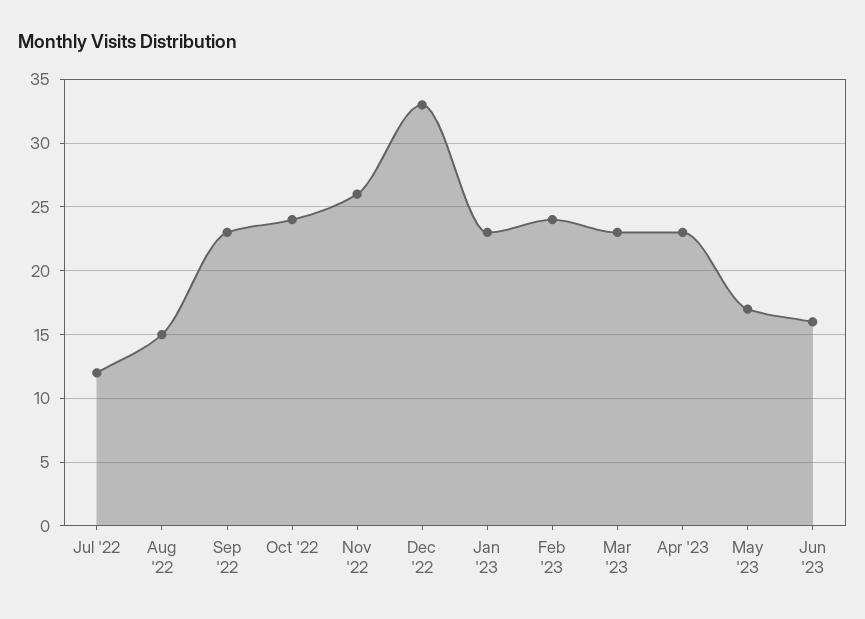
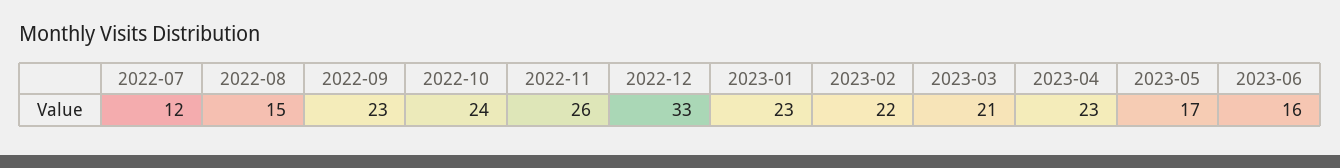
Feb '23: 24 -> 22
Mar '23: 23 -> 21

